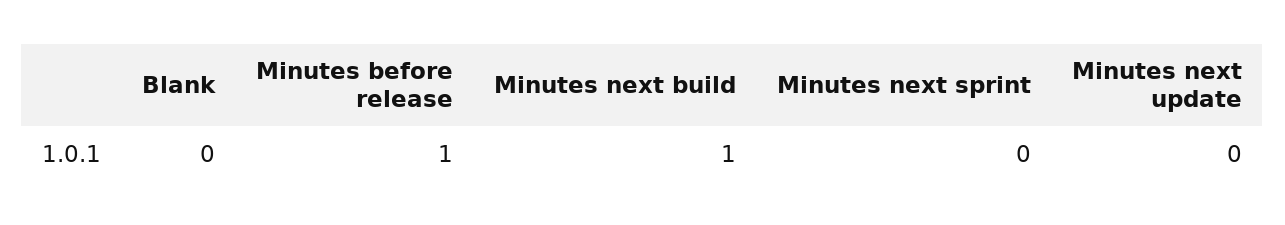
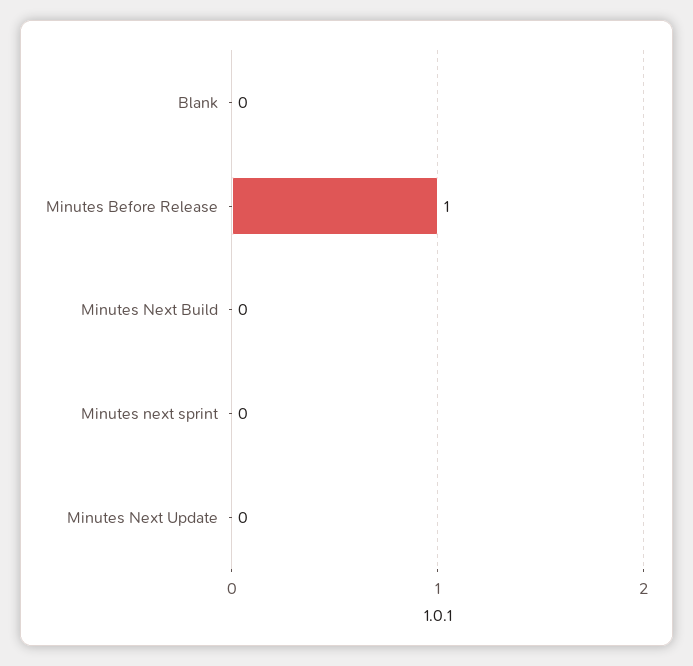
Minutes next build: 1 -> 0

